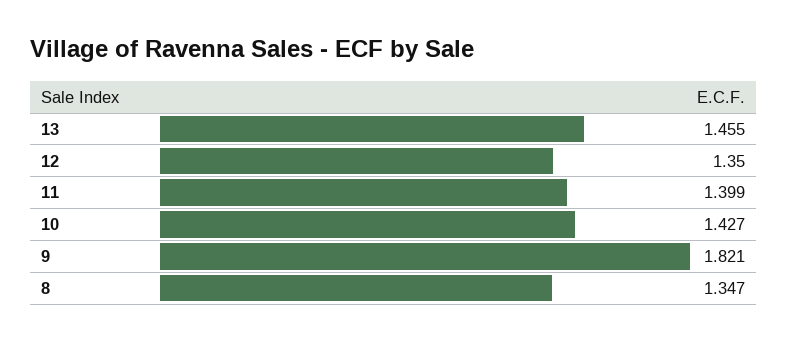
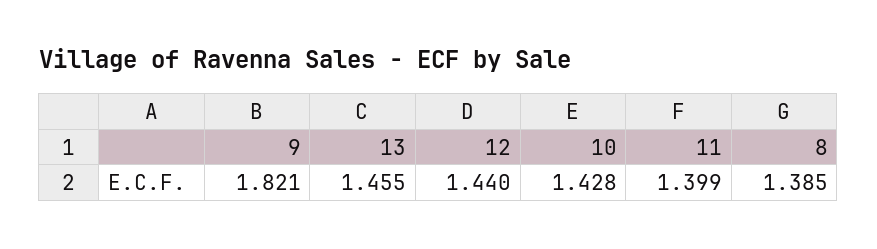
12: 1.35 -> 1.44
10: 1.427 -> 1.428
8: 1.347 -> 1.385

